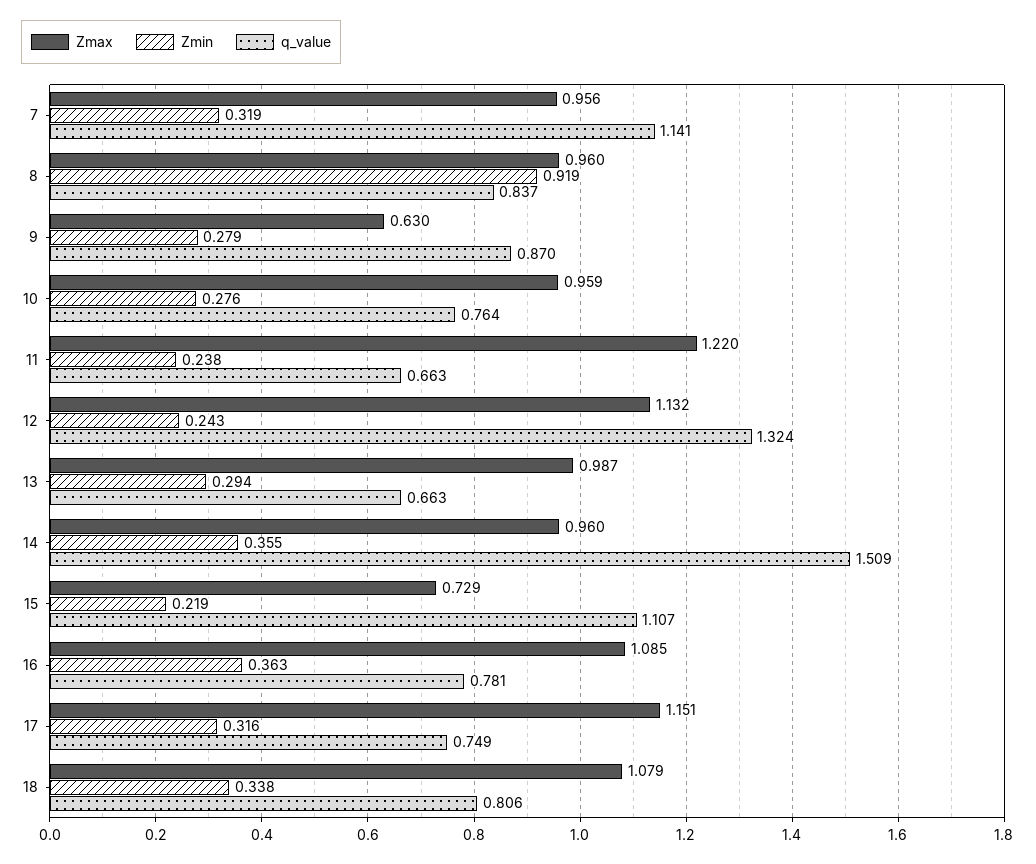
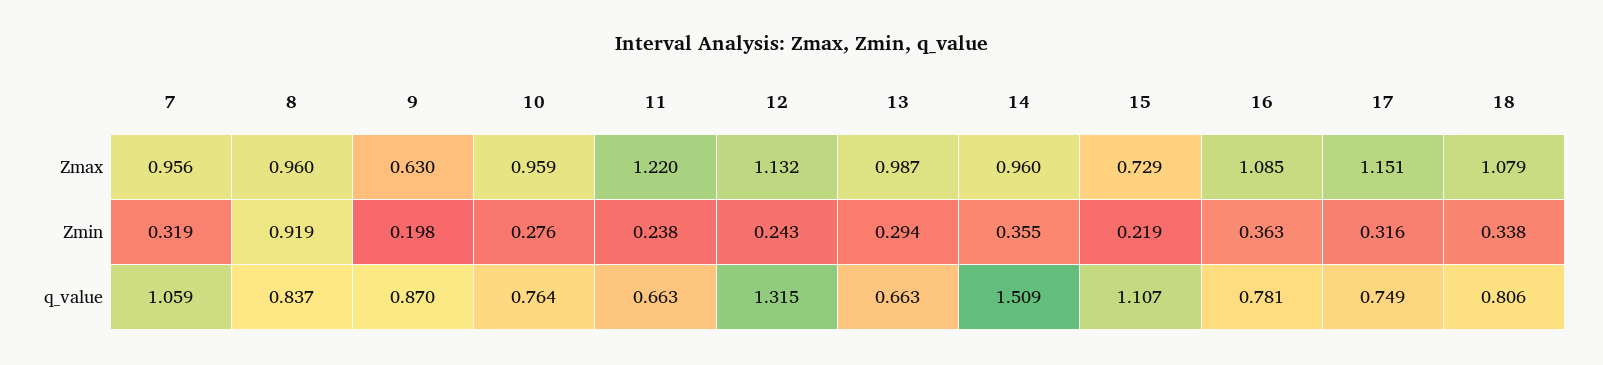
q_value, 7: 1.141 -> 1.059
Zmin, 9: 0.279 -> 0.198
q_value, 12: 1.324 -> 1.315

